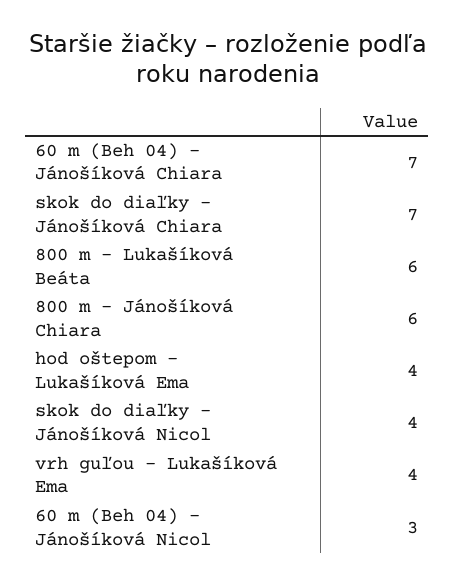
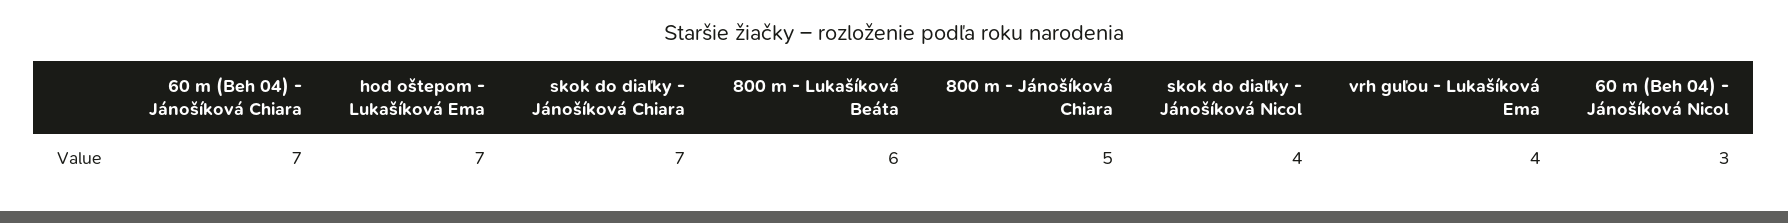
800 m - Jánošíková Chiara: 6 -> 5
hod oštepom - Lukašíková Ema: 4 -> 7

